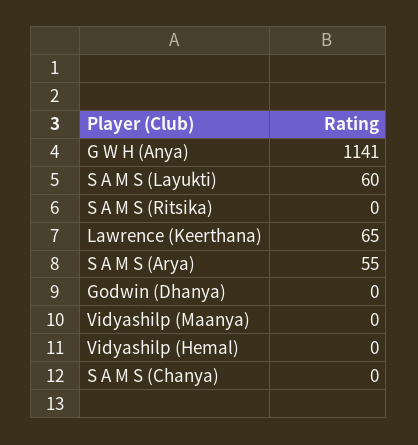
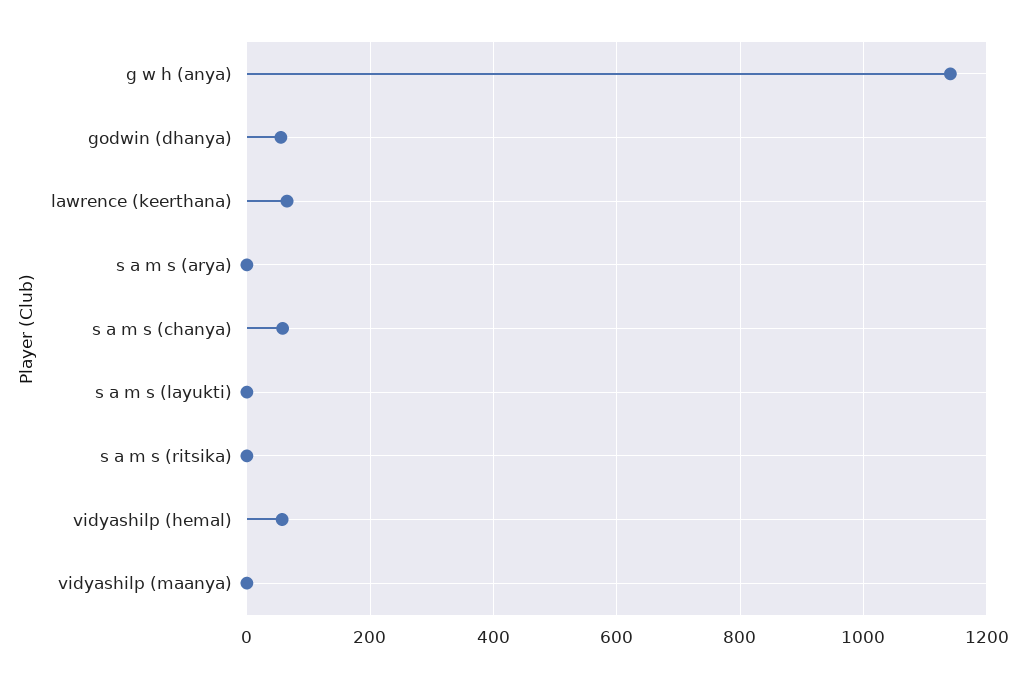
S A M S (Layukti): 60 -> 0
S A M S (Arya): 55 -> 0
Godwin (Dhanya): 0 -> 60
Vidyashilp (Hemal): 0 -> 60
S A M S (Chanya): 0 -> 60

